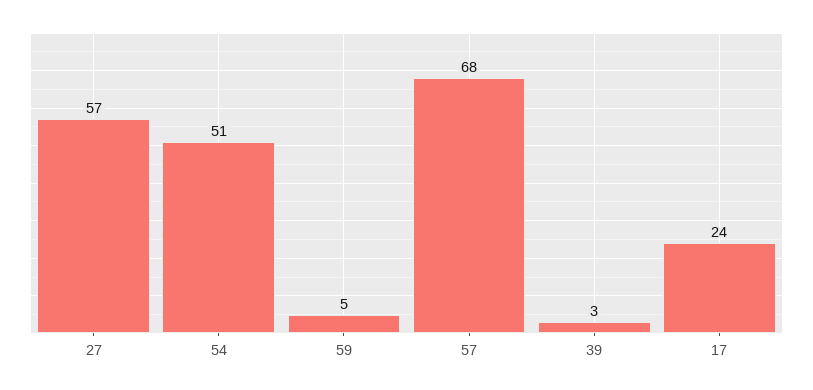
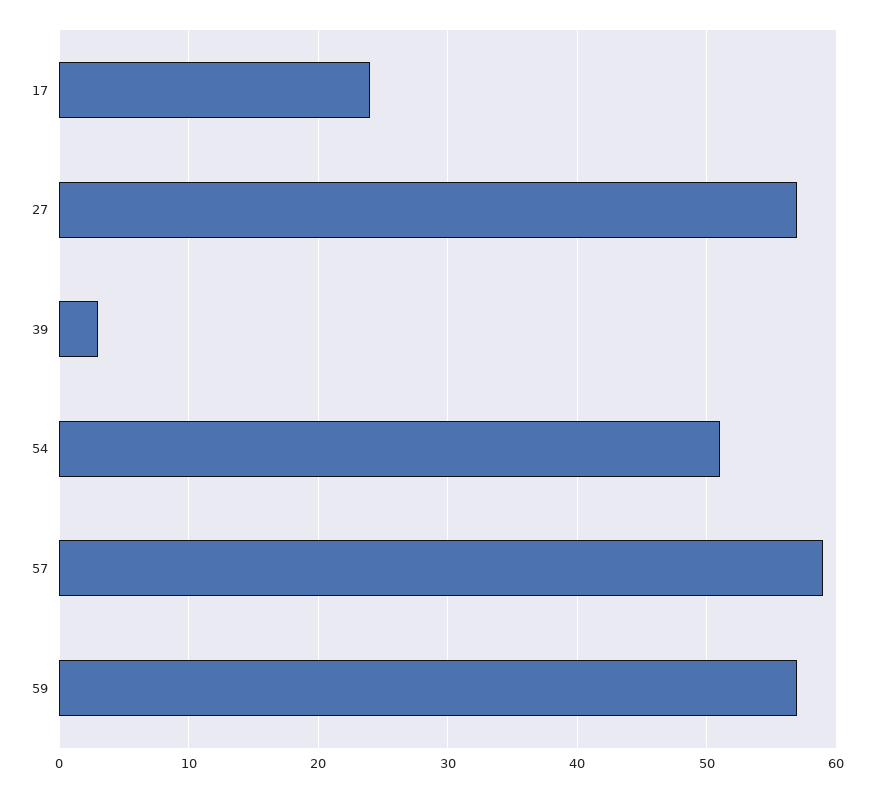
59: 5 -> 57
57: 68 -> 59

